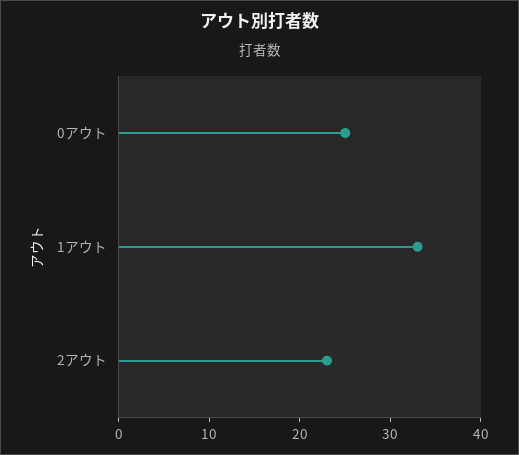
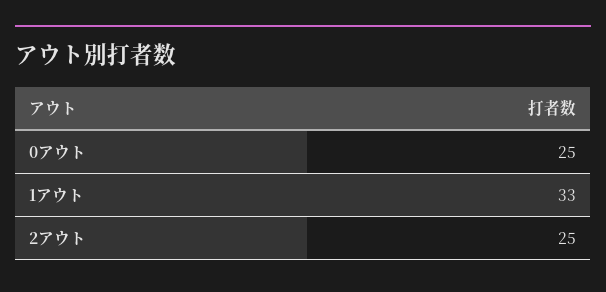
2アウト: 23 -> 25

